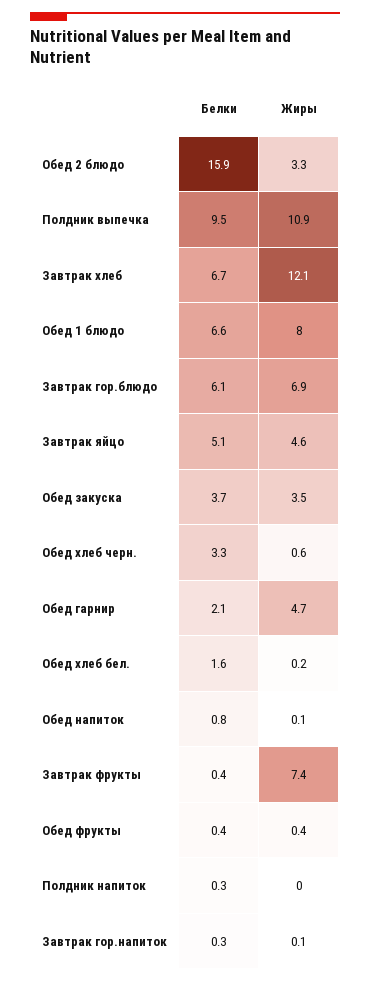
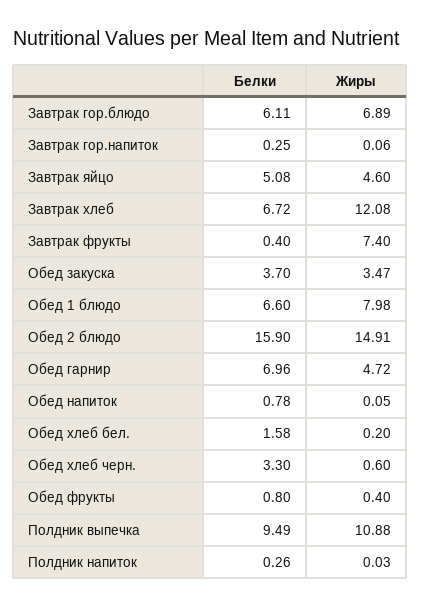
Жиры, Обед 2 блюдо: 3.3 -> 14.91
Белки, Обед гарнир: 2.1 -> 6.96
Белки, Обед фрукты: 0.4 -> 0.8

